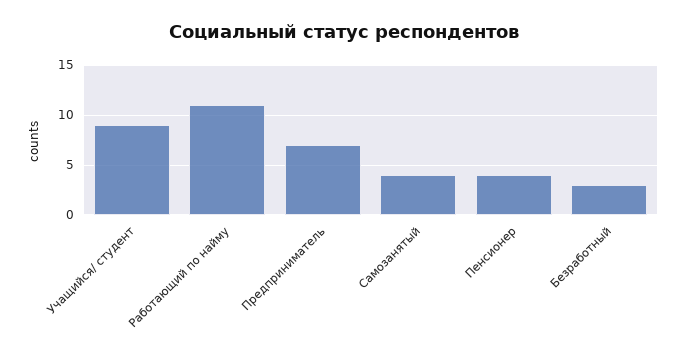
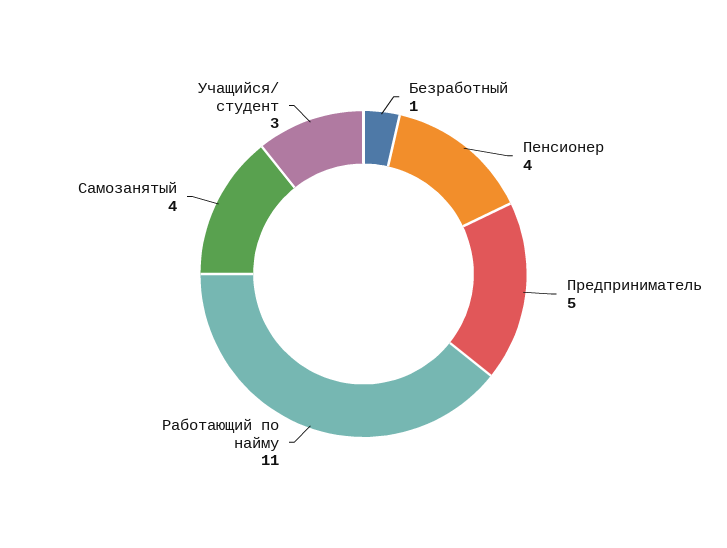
Учащийся/ студент: 9 -> 3
Предприниматель: 7 -> 5
Безработный: 3 -> 1

